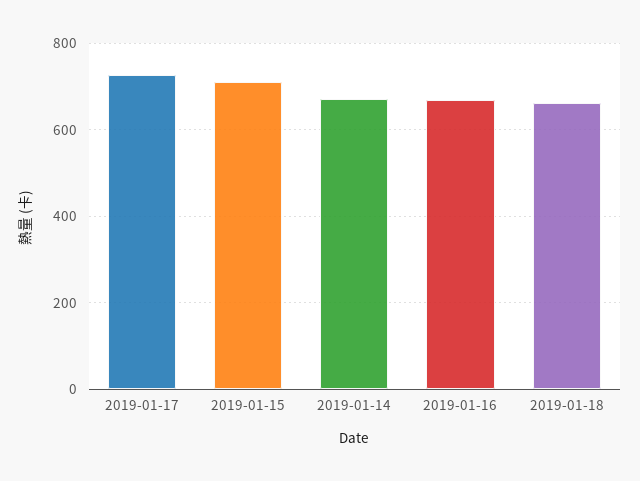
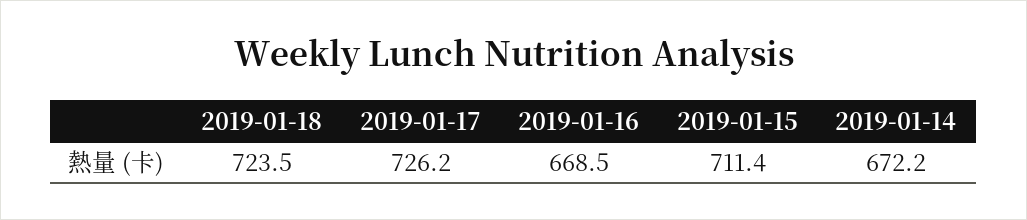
2019-01-18: 660 -> 723.5

